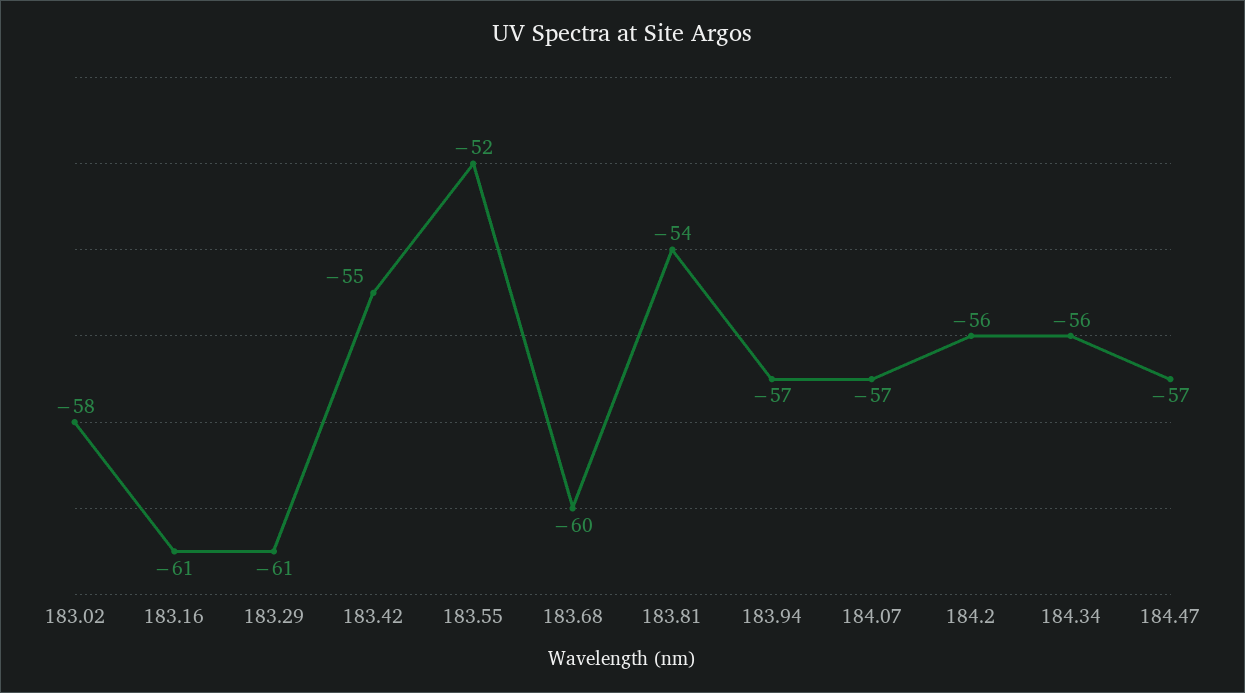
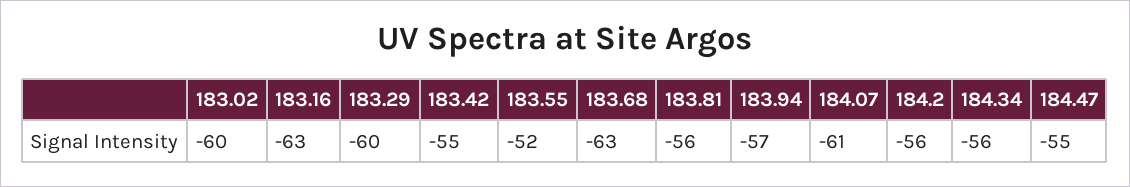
183.02: -58 -> -60
183.16: -61 -> -63
183.29: -61 -> -60
183.68: -60 -> -63
183.81: -54 -> -56
184.07: -57 -> -61
184.47: -57 -> -55

